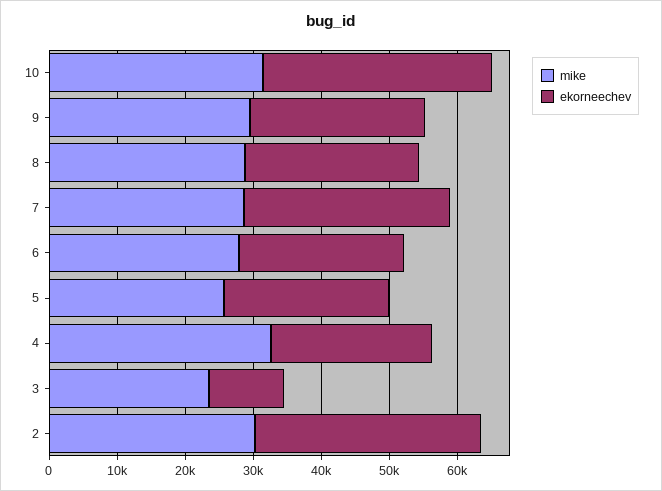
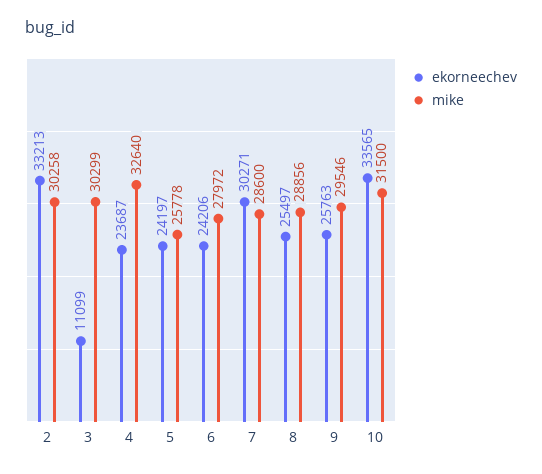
mike, 3: 24000 -> 30299

